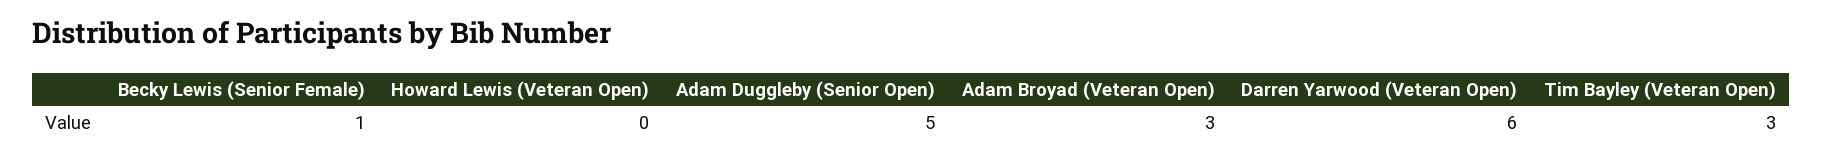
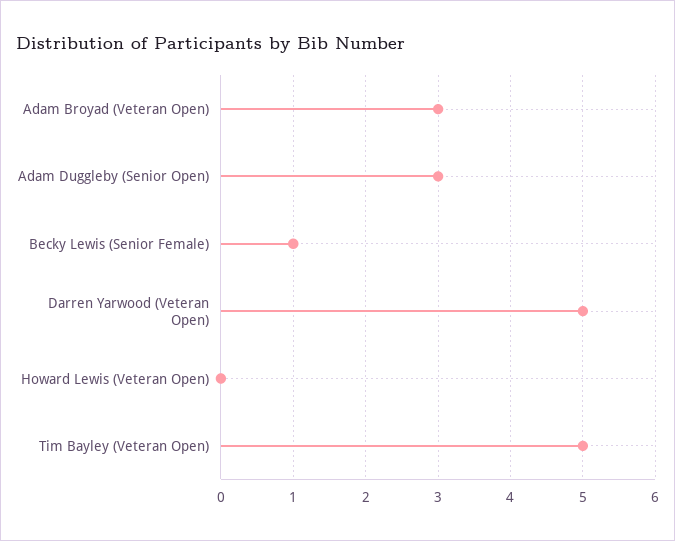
Adam Duggleby (Senior Open): 5 -> 3
Darren Yarwood (Veteran Open): 6 -> 5
Tim Bayley (Veteran Open): 3 -> 5

